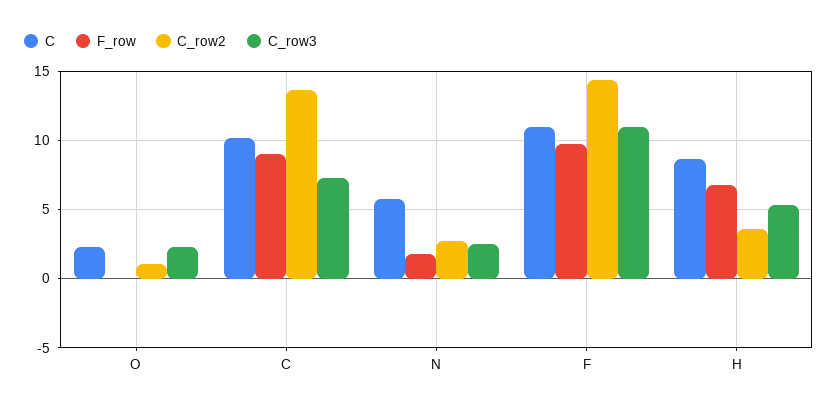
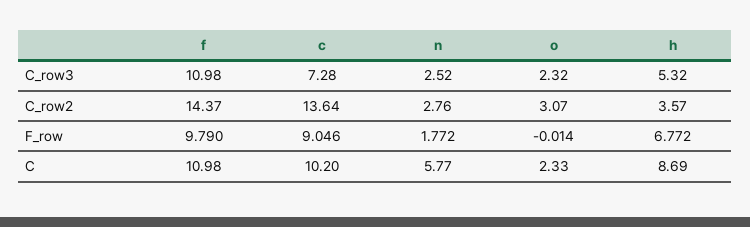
C_row2, O: 1 -> 3.07

